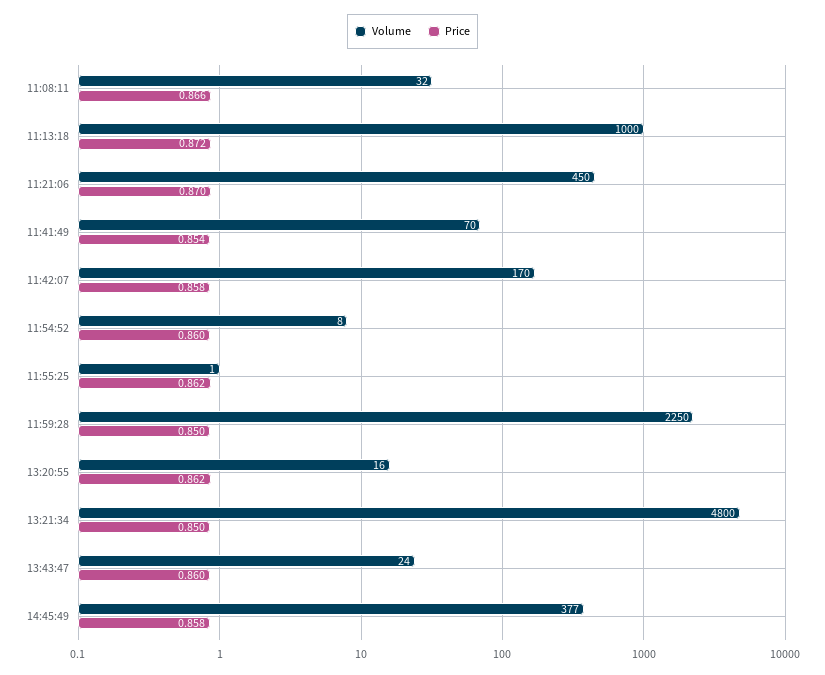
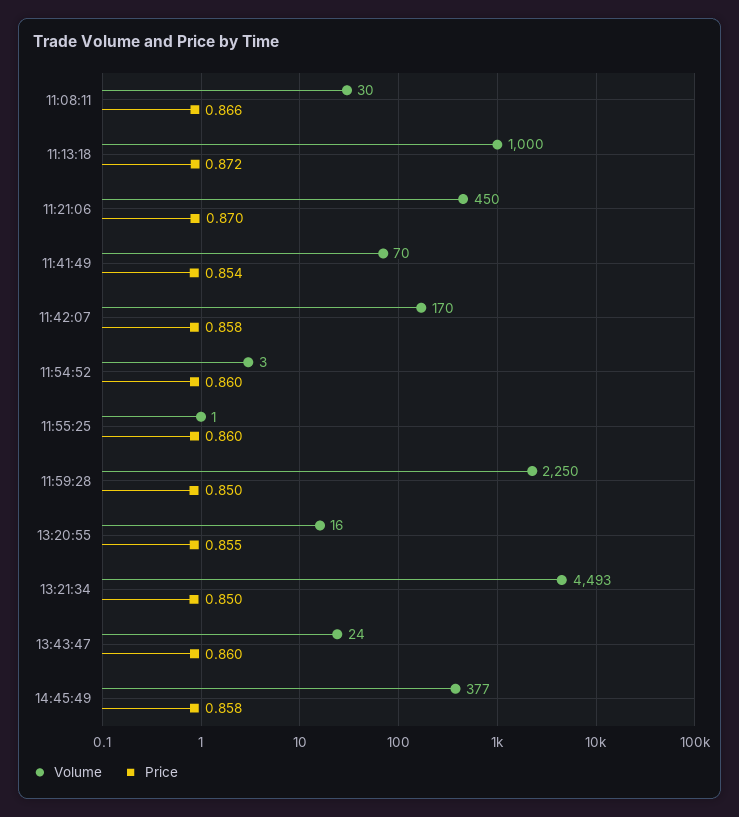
Volume, 11:08:11: 32 -> 30
Volume, 11:54:52: 8 -> 3
Price, 11:55:25: 0.862 -> 0.86
Price, 13:20:55: 0.862 -> 0.855
Volume, 13:21:34: 4800 -> 4493

